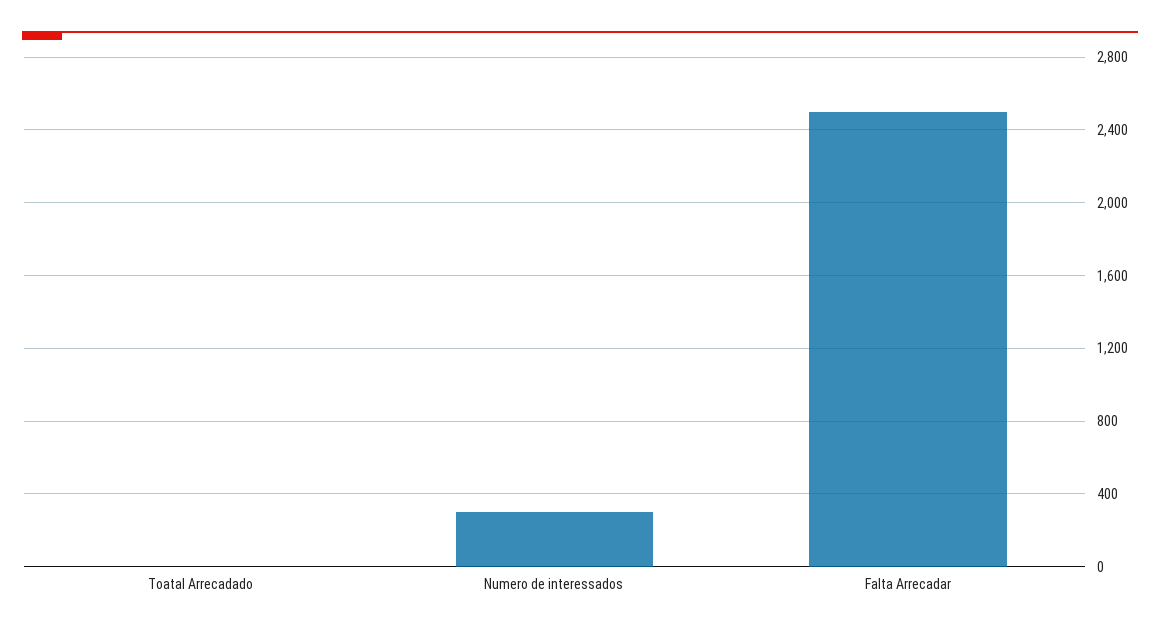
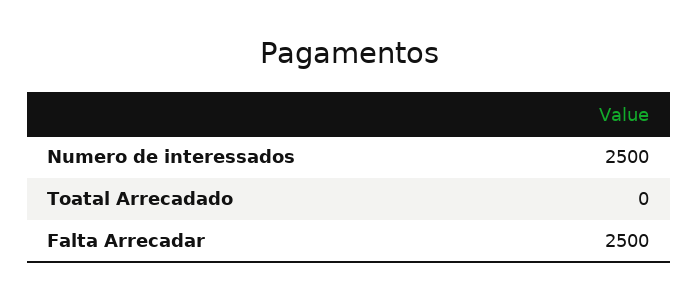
Numero de interessados: 300 -> 2500

